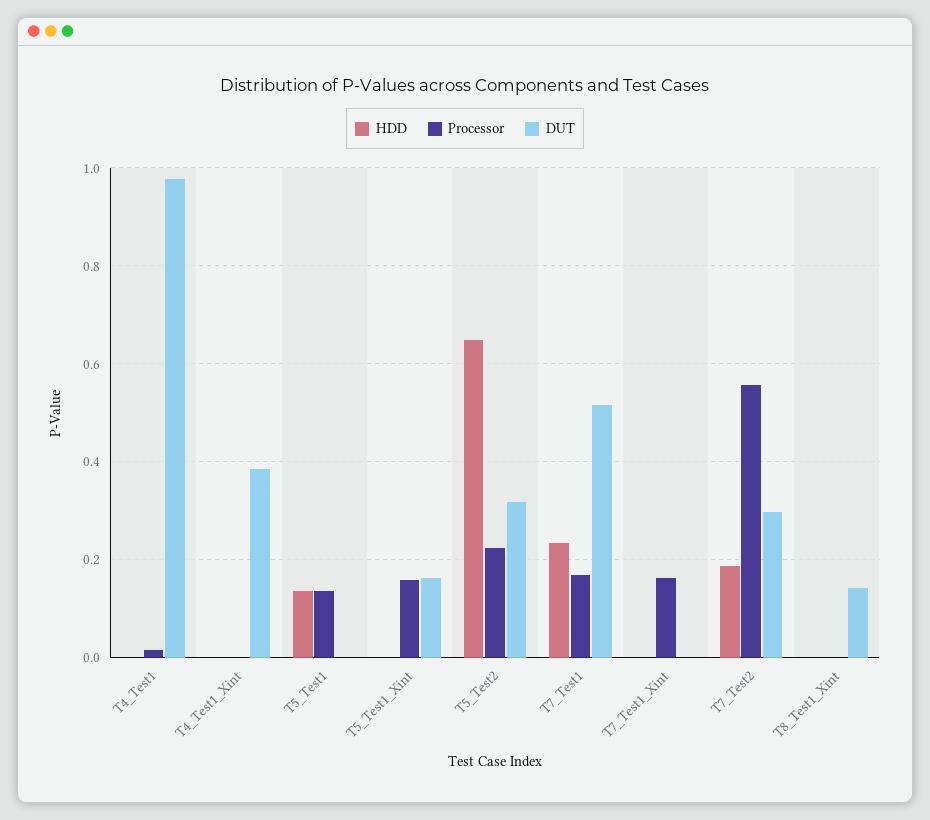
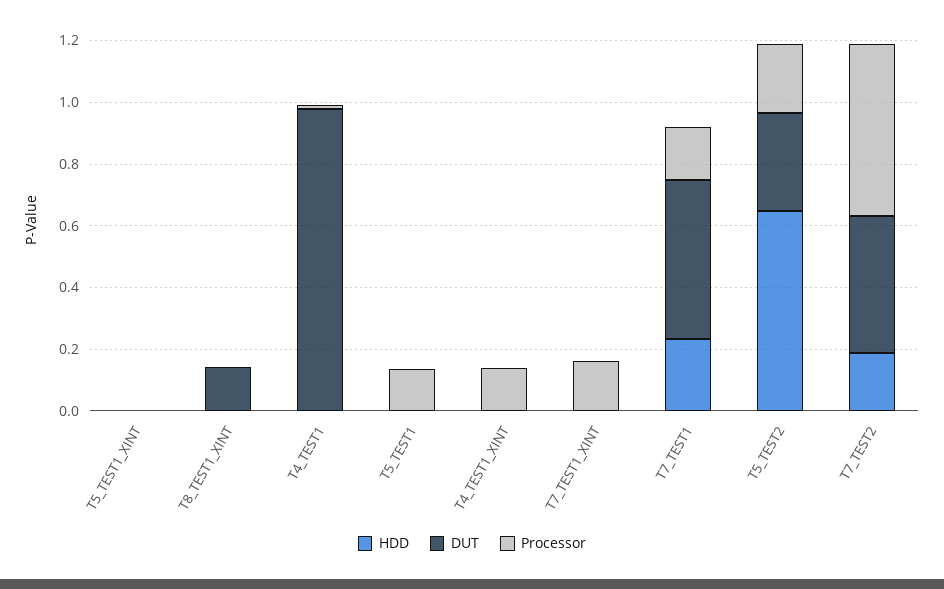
Processor, T4_Test1_Xint: 0 -> 0.15
DUT, T4_Test1_Xint: 0.38 -> 0
HDD, T5_Test1: 0.14 -> 0
Processor, T5_Test1_Xint: 0.16 -> 0
DUT, T5_Test1_Xint: 0.16 -> 0
DUT, T7_Test2: 0.3 -> 0.45

